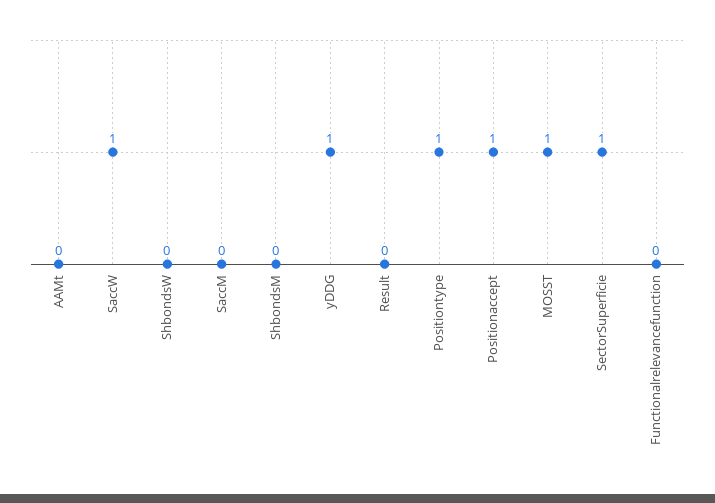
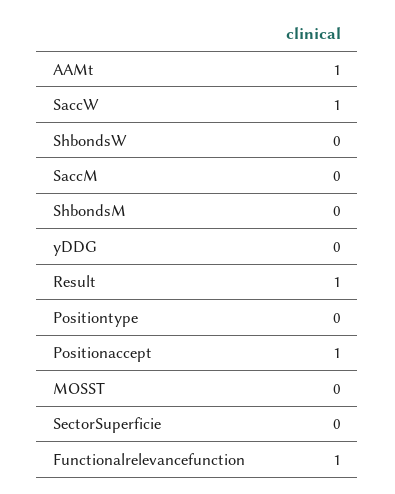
AAMt: 0 -> 1
yDDG: 1 -> 0
Result: 0 -> 1
Positiontype: 1 -> 0
MOSST: 1 -> 0
SectorSuperficie: 1 -> 0
Functionalrelevancefunction: 0 -> 1

